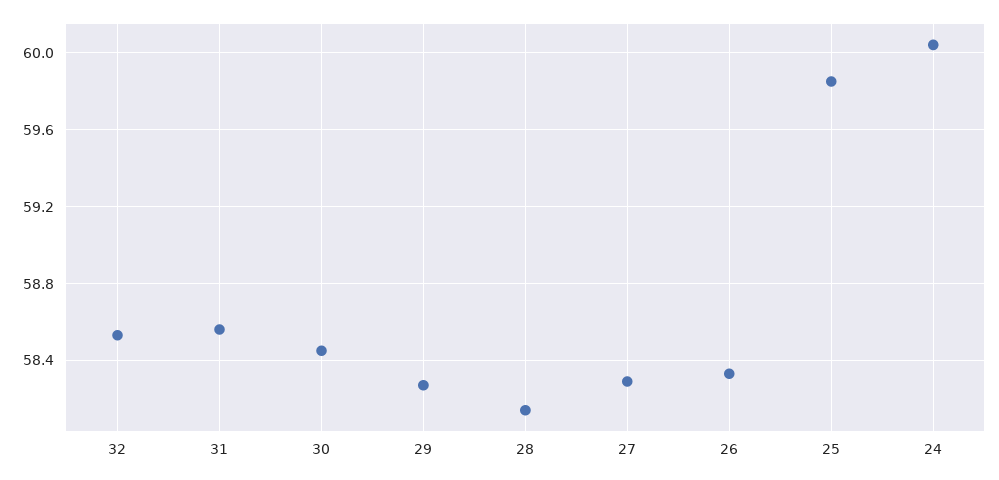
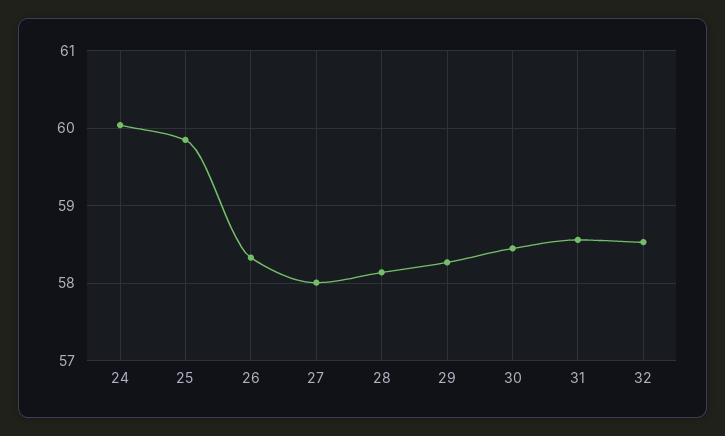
27: 58.3 -> 58

